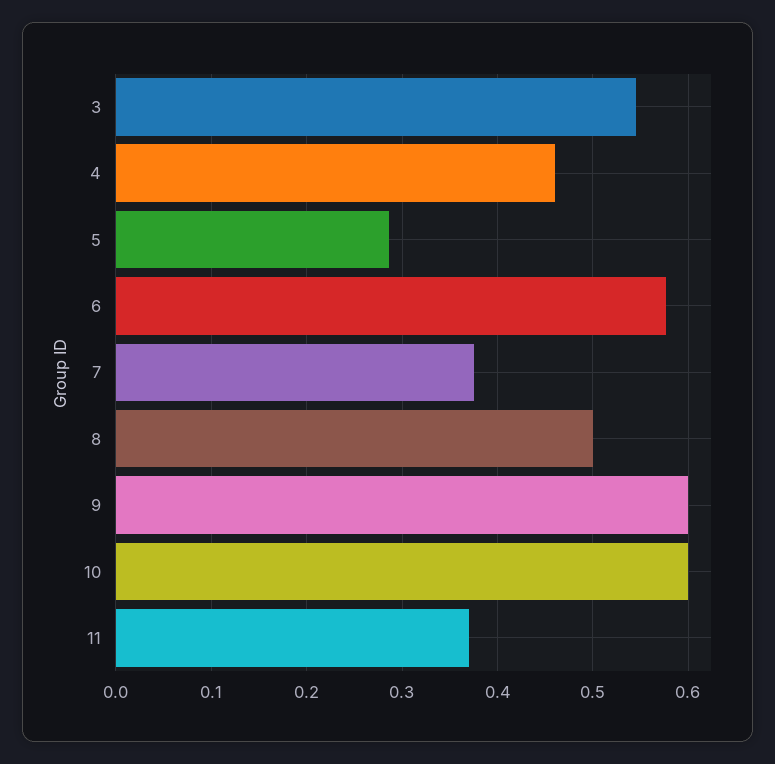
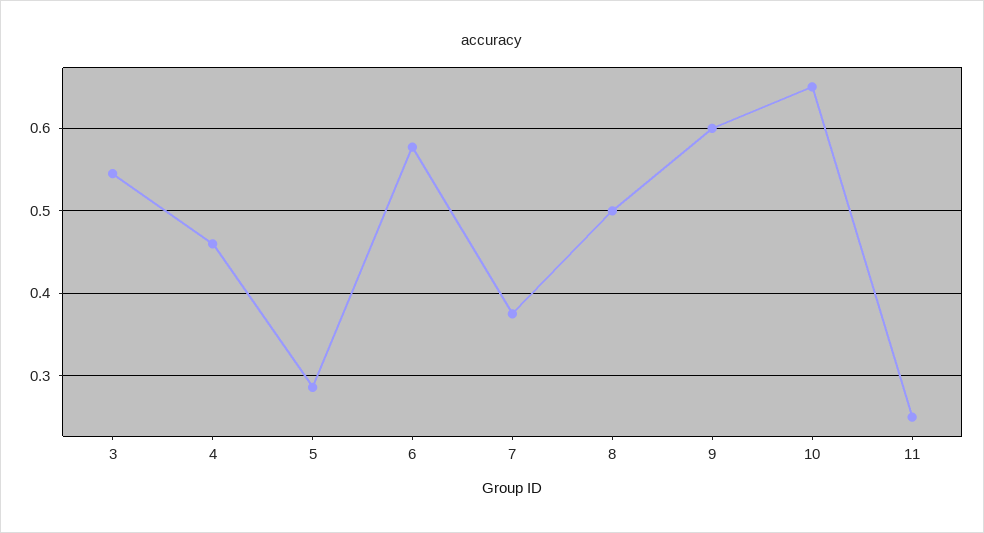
10: 0.6 -> 0.65
11: 0.37 -> 0.25

